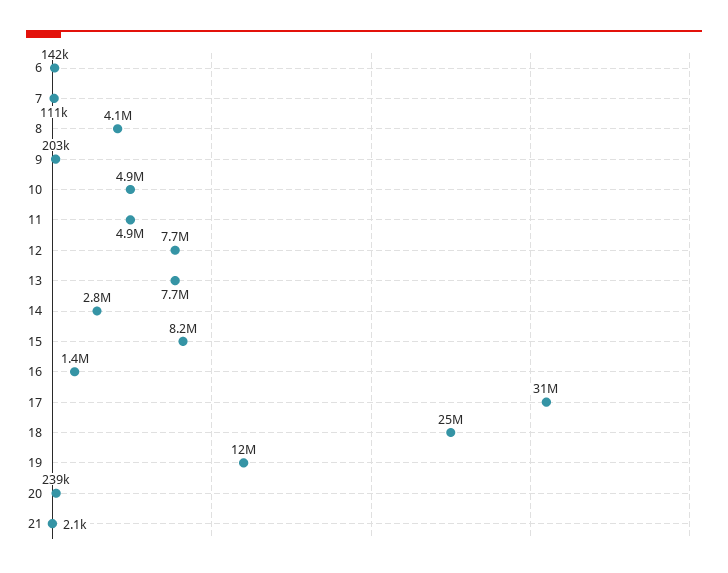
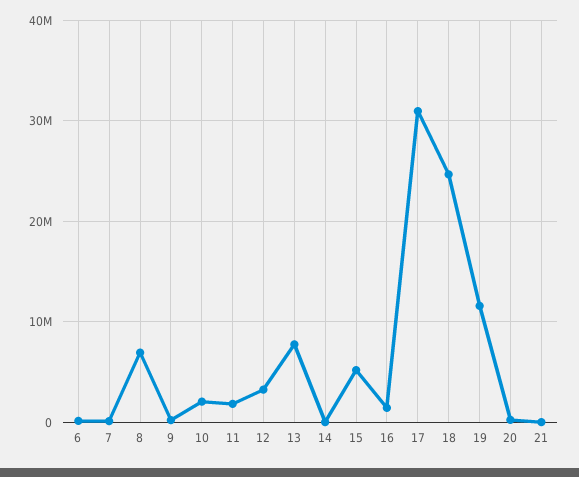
8: 4100000 -> 7000000
10: 4900000 -> 2000000
11: 4900000 -> 2000000
12: 7700000 -> 3000000
14: 2800000 -> 0
15: 8200000 -> 5000000

